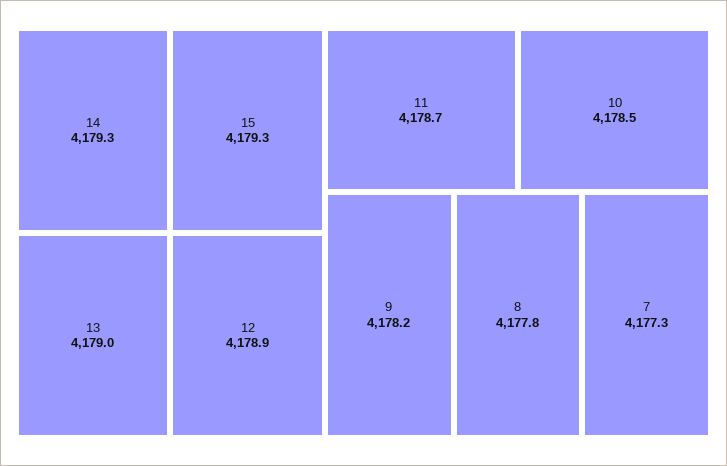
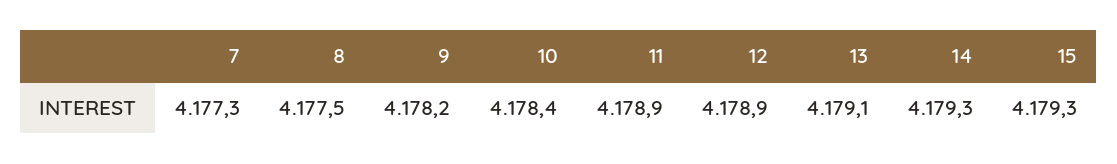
13: 4179 -> 4179.1
11: 4178.7 -> 4178.9
10: 4178.5 -> 4178.4
8: 4177.8 -> 4177.5

